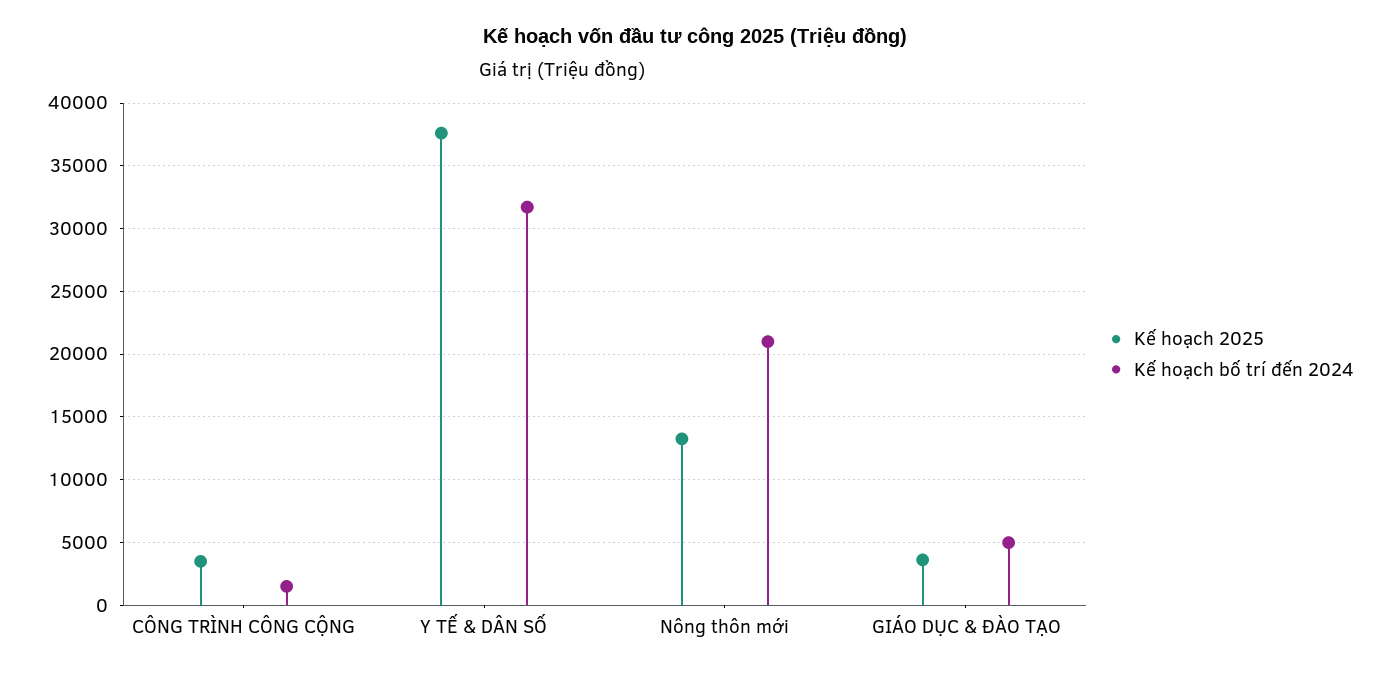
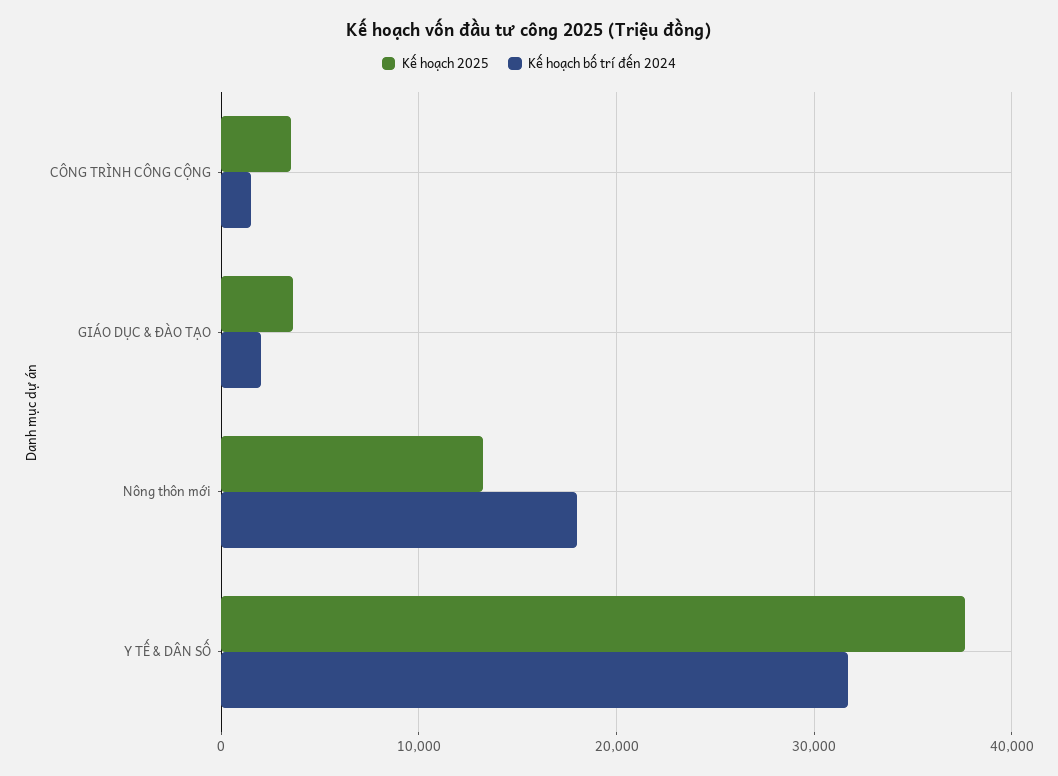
Kế hoạch bố trí đến 2024, Nông thôn mới: 21000 -> 18000
Kế hoạch bố trí đến 2024, GIÁO DỤC & ĐÀO TẠO: 5000 -> 2000

